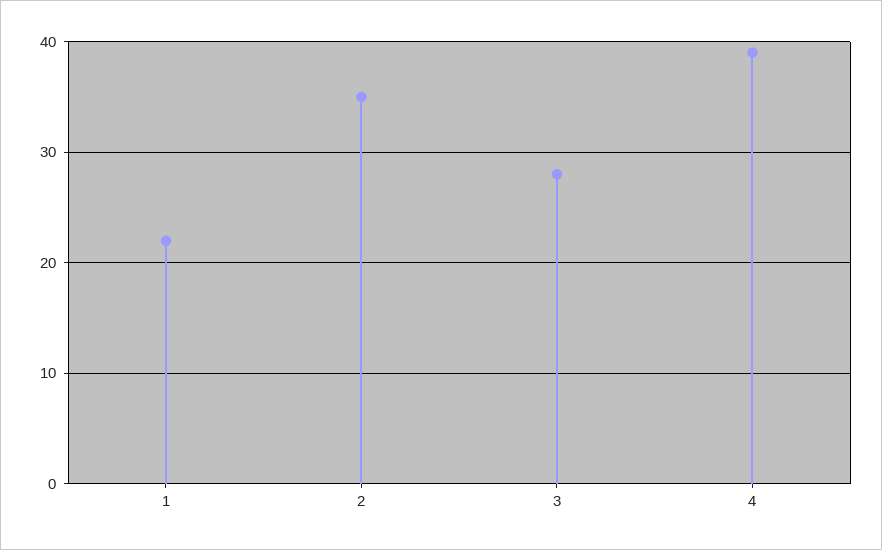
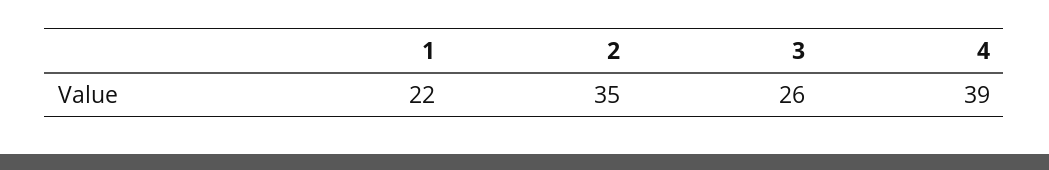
3: 28 -> 26

